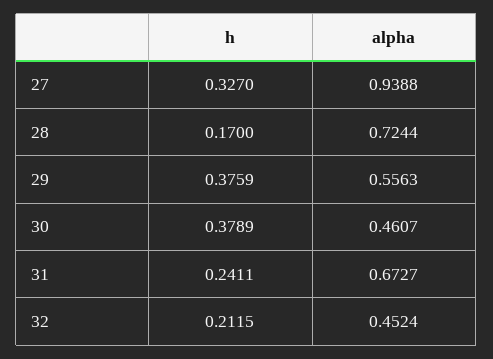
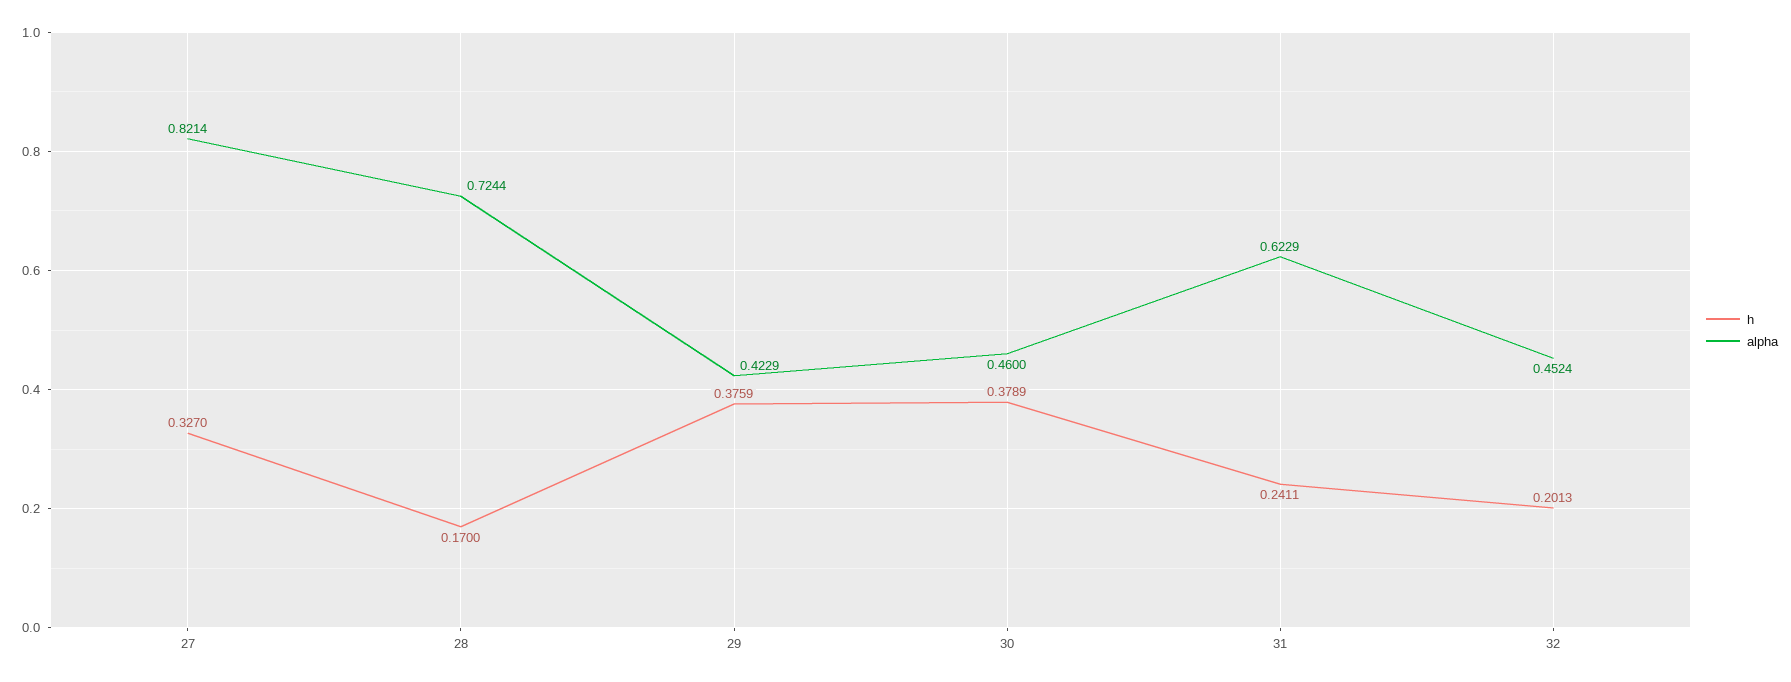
alpha, 27: 0.9388 -> 0.8214
alpha, 29: 0.5563 -> 0.4229
alpha, 30: 0.4607 -> 0.46
alpha, 31: 0.6727 -> 0.6229
h, 32: 0.2115 -> 0.2013

